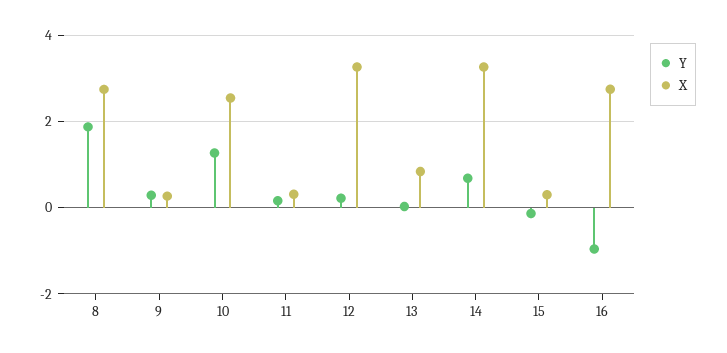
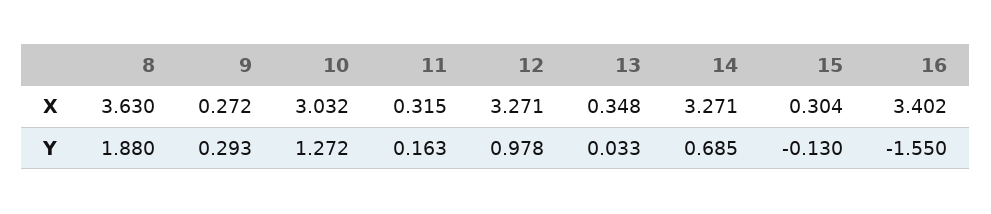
X, 8: 2.8 -> 3.63
X, 10: 2.6 -> 3.032
Y, 12: 0.2 -> 0.978
X, 13: 0.8 -> 0.348
Y, 16: -1 -> -1.55
X, 16: 2.8 -> 3.402

